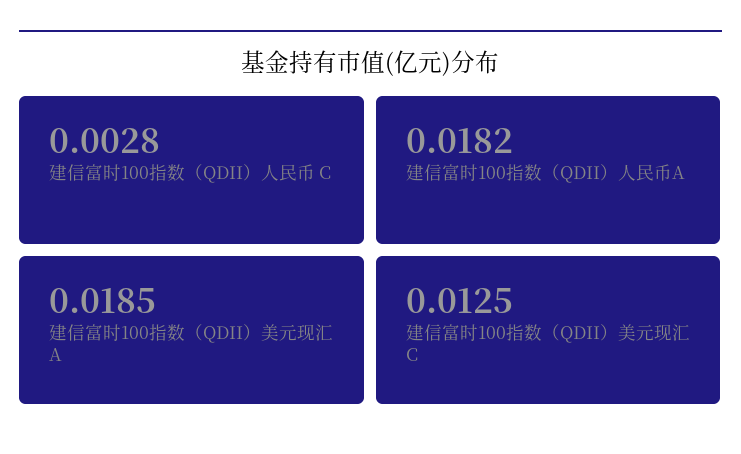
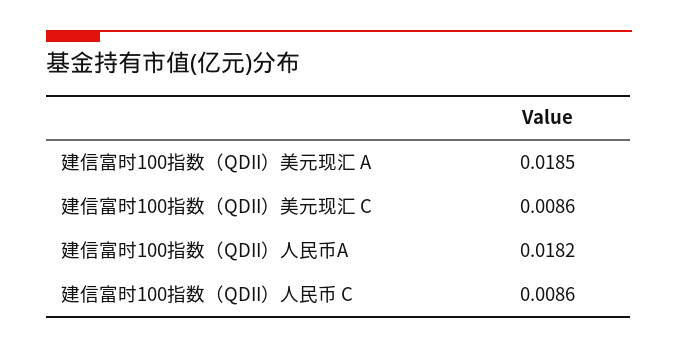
建信富时100指数（QDII）人民币 C: 0.0028 -> 0.0086
建信富时100指数（QDII）美元现汇 C: 0.0125 -> 0.0086

